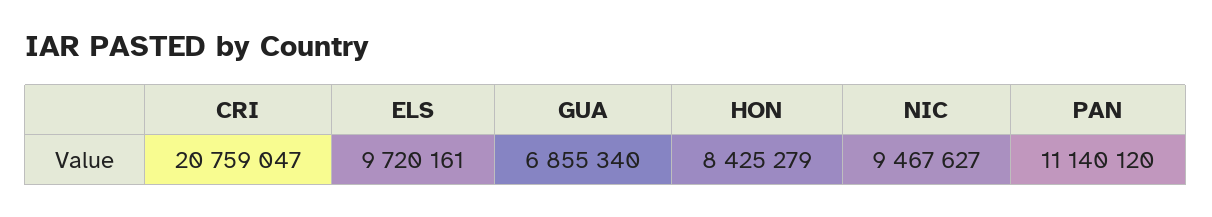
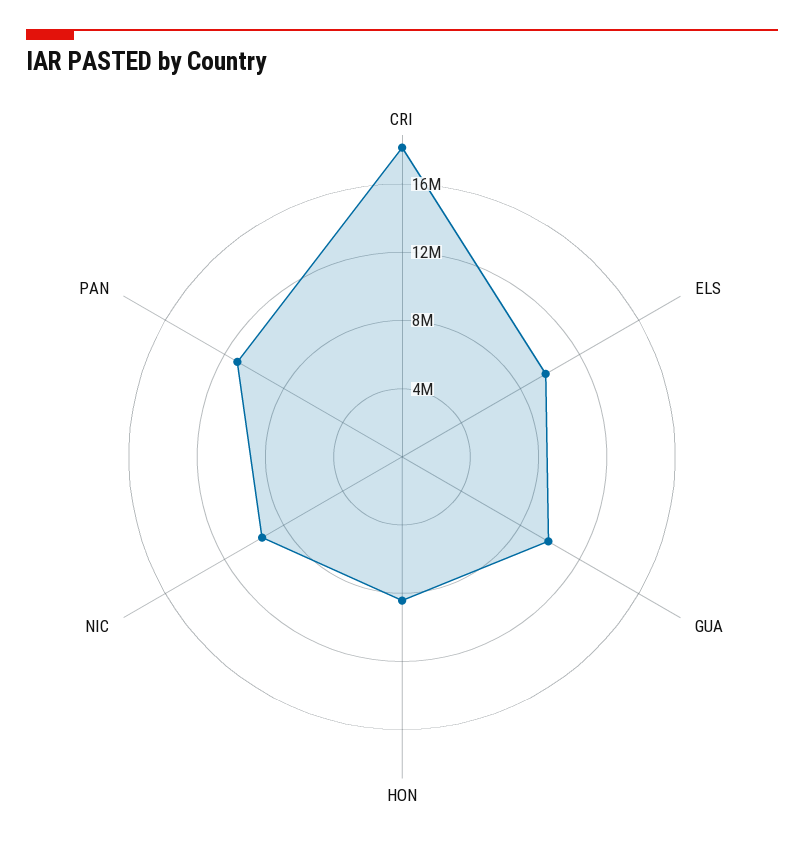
CRI: 20759047 -> 18000000
GUA: 6855340 -> 10000000

